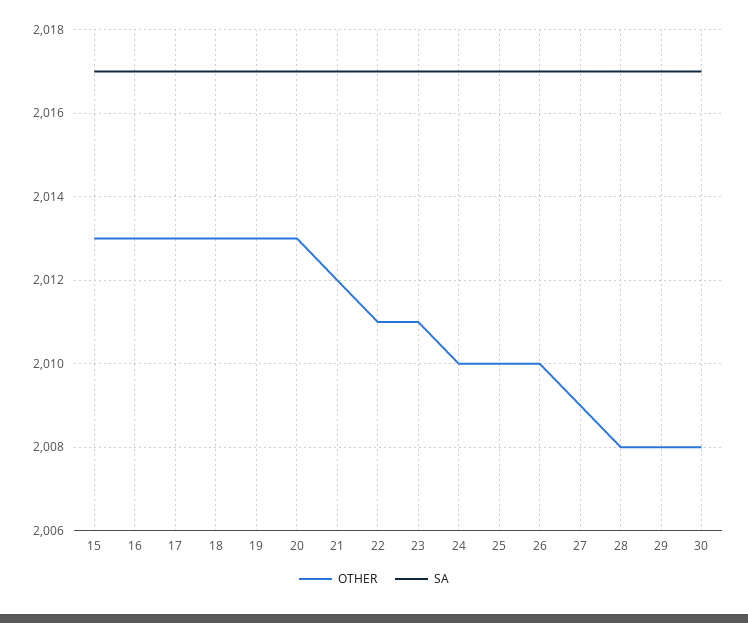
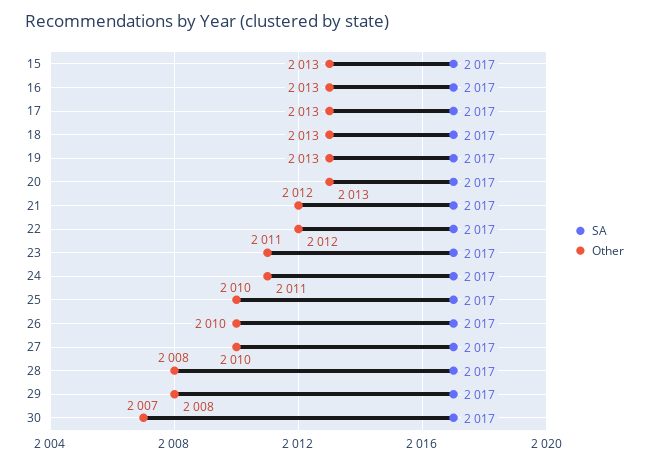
OTHER, 22: 2011 -> 2012
OTHER, 24: 2010 -> 2011
OTHER, 27: 2009 -> 2010
OTHER, 30: 2008 -> 2007

